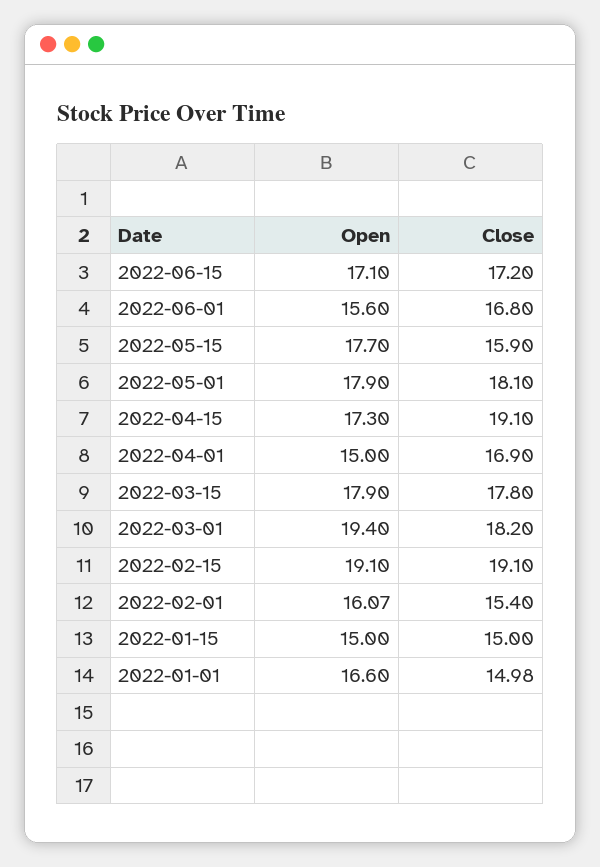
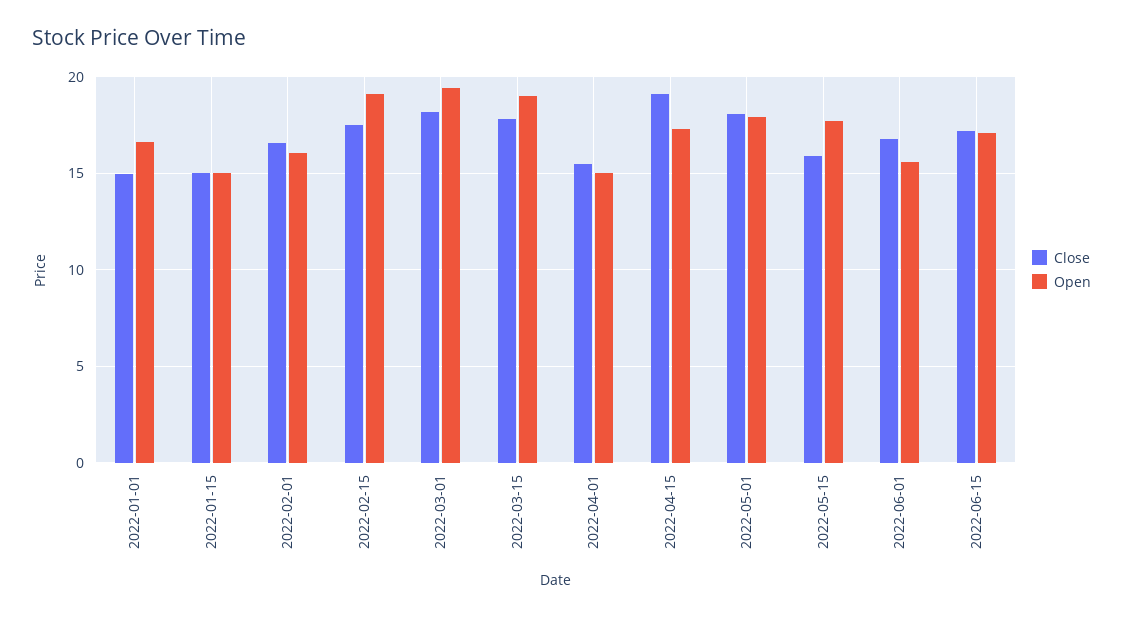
Close, 2022-04-01: 16.9 -> 15.5
Open, 2022-03-15: 17.9 -> 19
Close, 2022-02-15: 19.1 -> 17.5
Close, 2022-02-01: 15.4 -> 16.5

